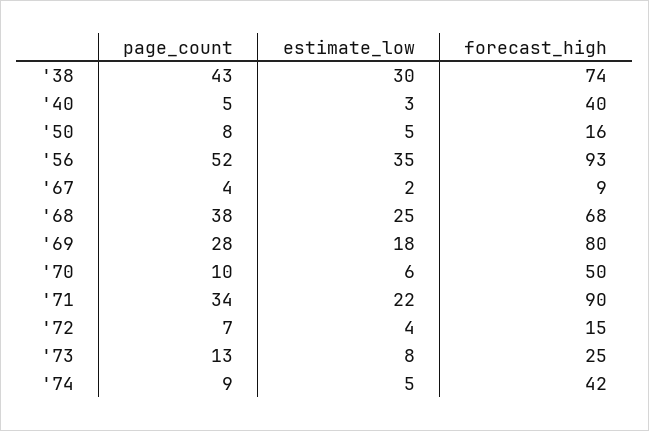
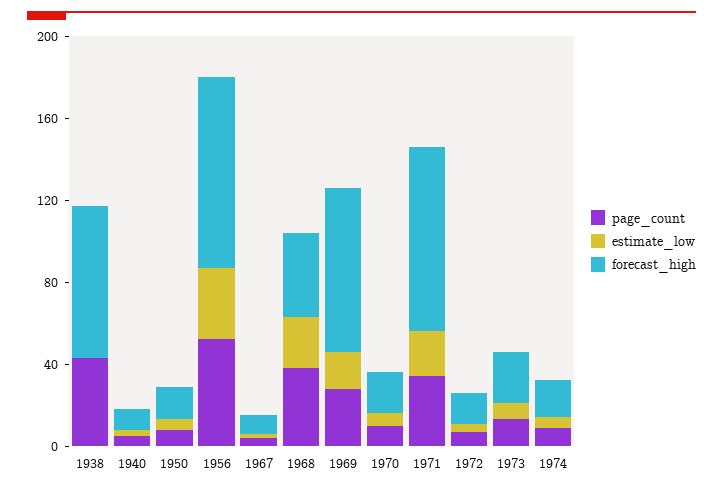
estimate_low, '38: 30 -> 0
forecast_high, '40: 40 -> 10
forecast_high, '68: 68 -> 40
forecast_high, '70: 50 -> 20
forecast_high, '74: 42 -> 20

